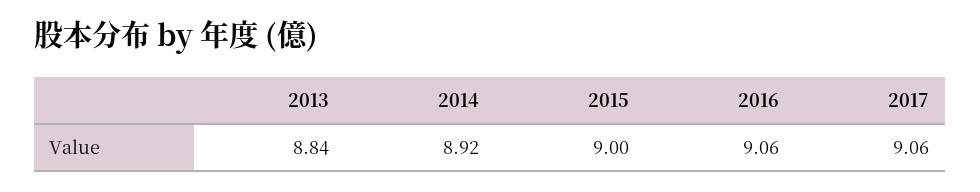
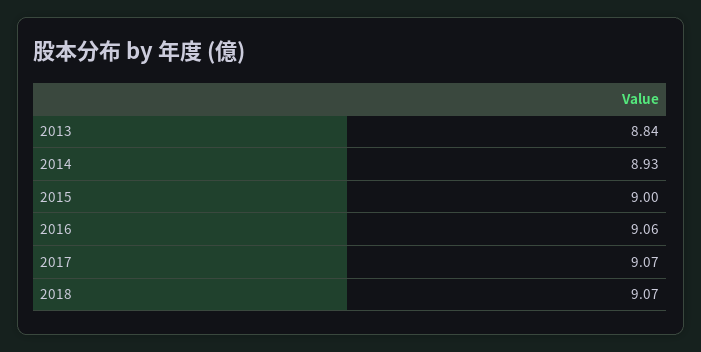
2014: 8.92 -> 8.93
2017: 9.06 -> 9.07
2018: none -> 9.07

